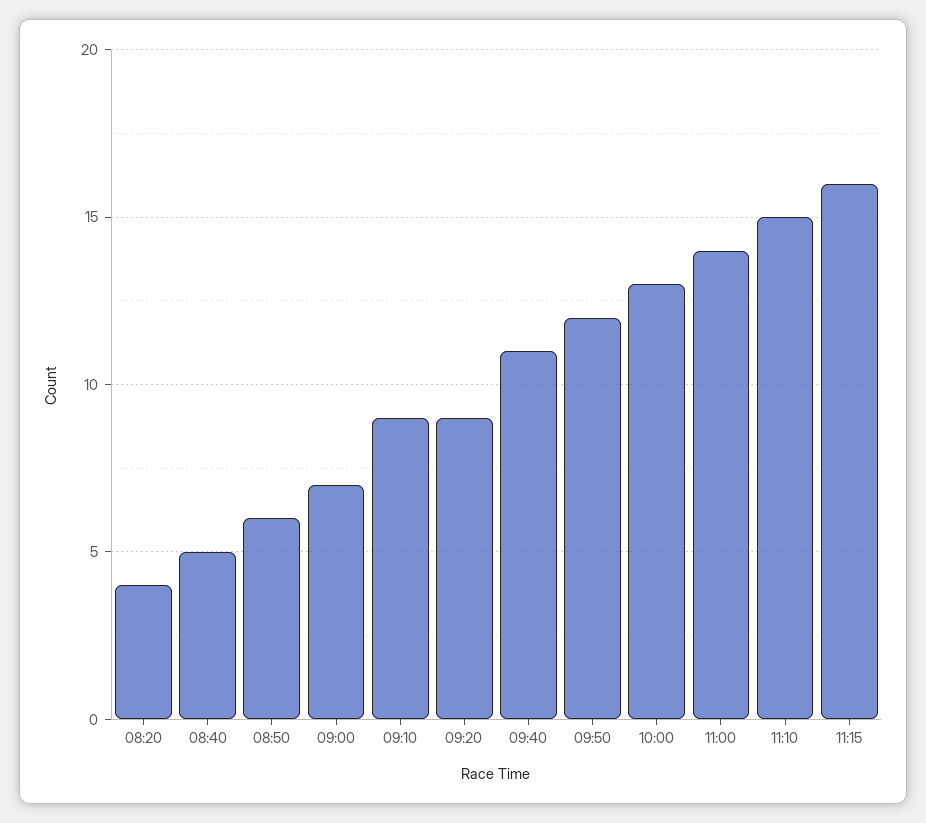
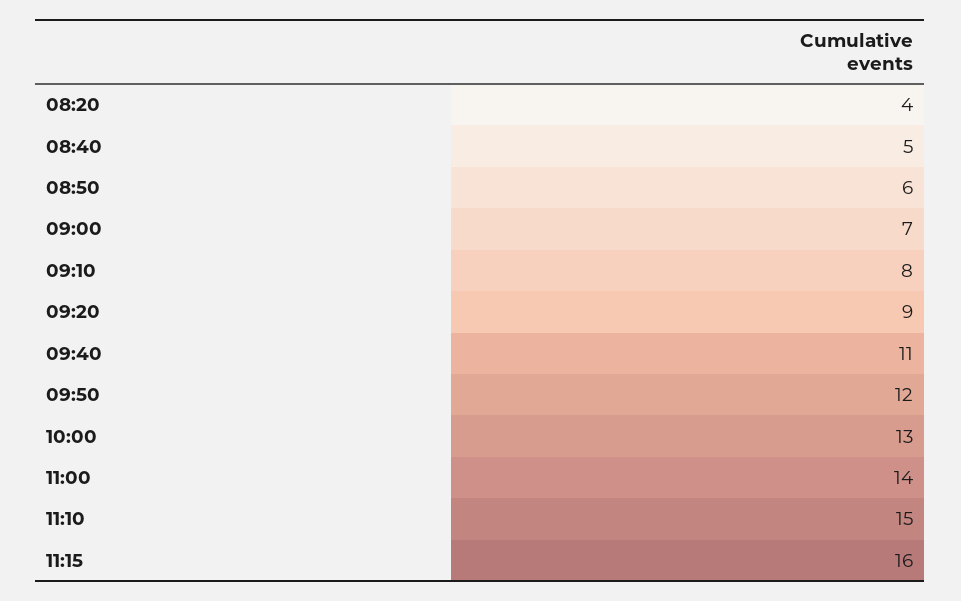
09:10: 9 -> 8

